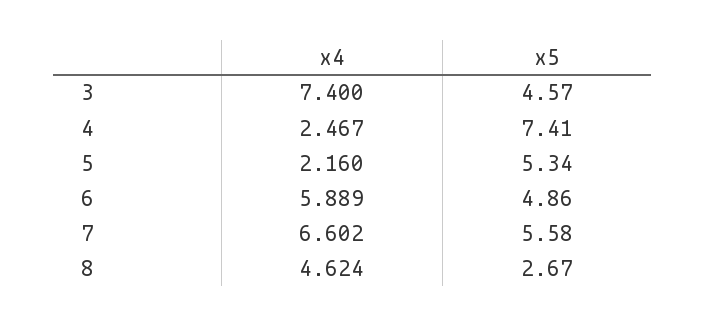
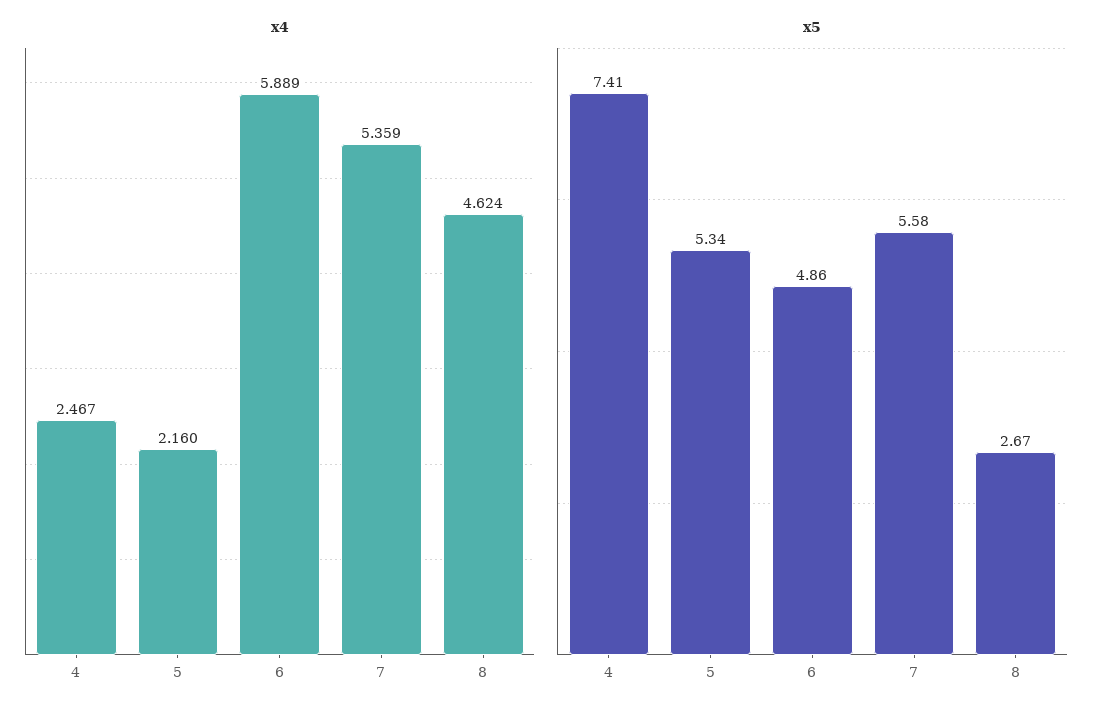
x4, 3: 7.4 -> none
x5, 3: 4.57 -> none
x4, 7: 6.602 -> 5.359

